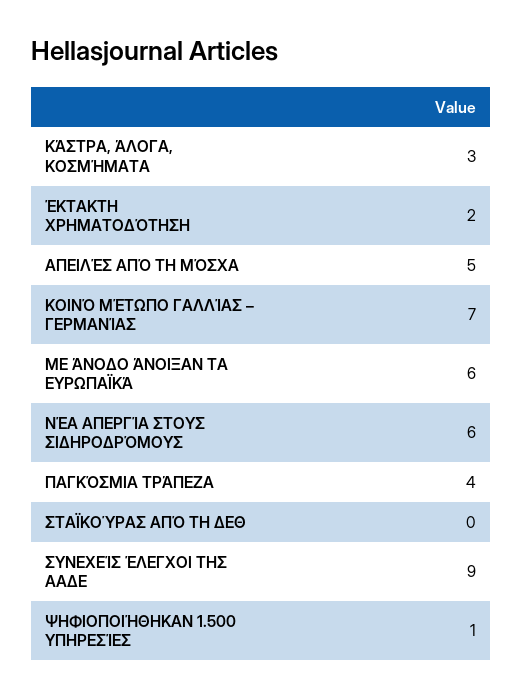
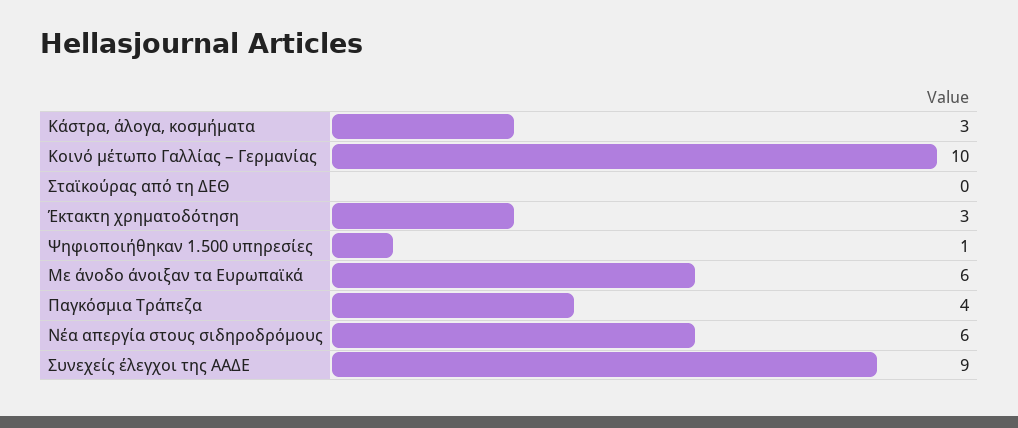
ΈΚΤΑΚΤΗ ΧΡΗΜΑΤΟΔΌΤΗΣΗ: 2 -> 3
ΑΠΕΙΛΈΣ ΑΠΌ ΤΗ ΜΌΣΧΑ: 5 -> none
ΚΟΙΝΌ ΜΈΤΩΠΟ ΓΑΛΛΊΑΣ – ΓΕΡΜΑΝΊΑΣ: 7 -> 10

